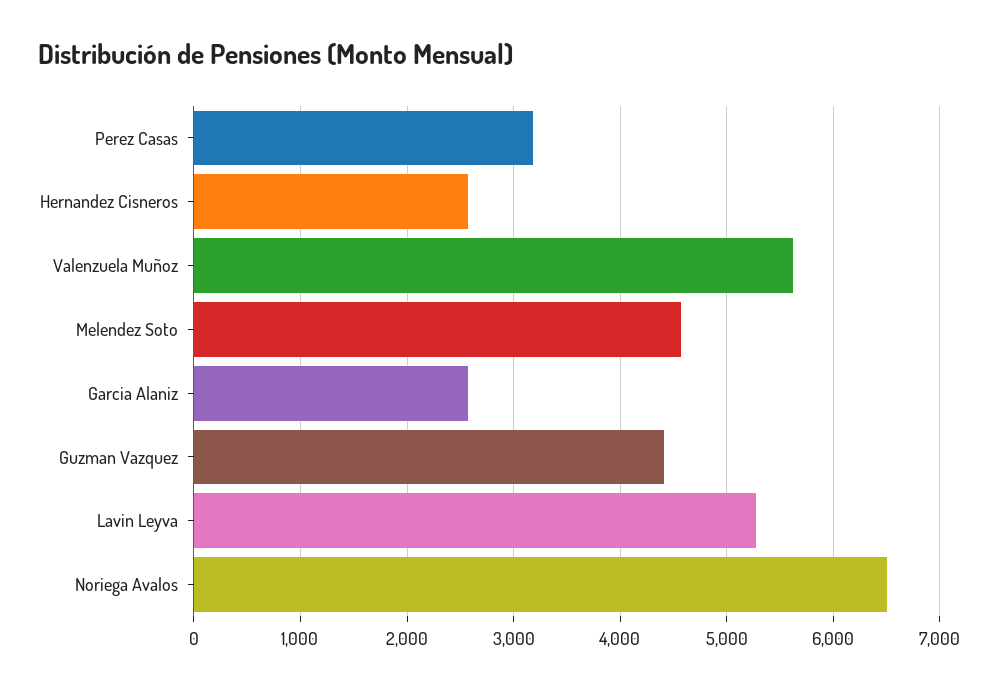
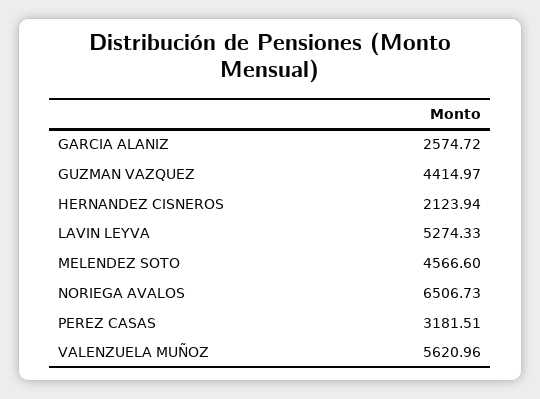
Hernandez Cisneros: 2600 -> 2123.94

